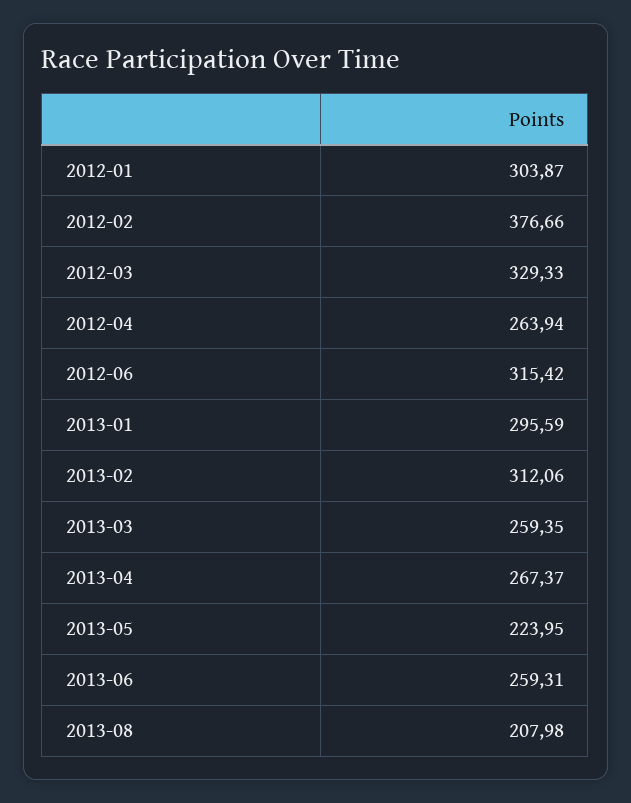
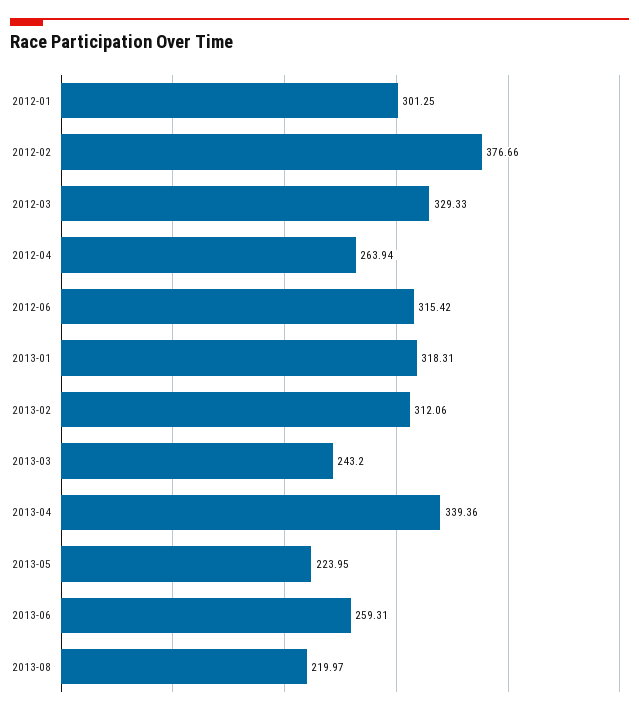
2012-01: 303.87 -> 301.25
2013-01: 295.59 -> 318.31
2013-03: 259.35 -> 243.2
2013-04: 267.37 -> 339.36
2013-08: 207.98 -> 219.97

